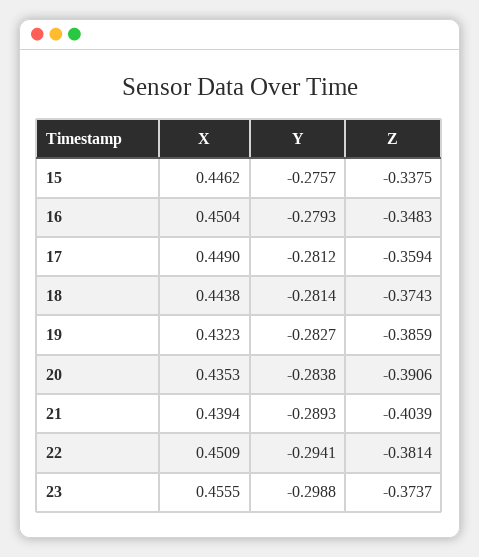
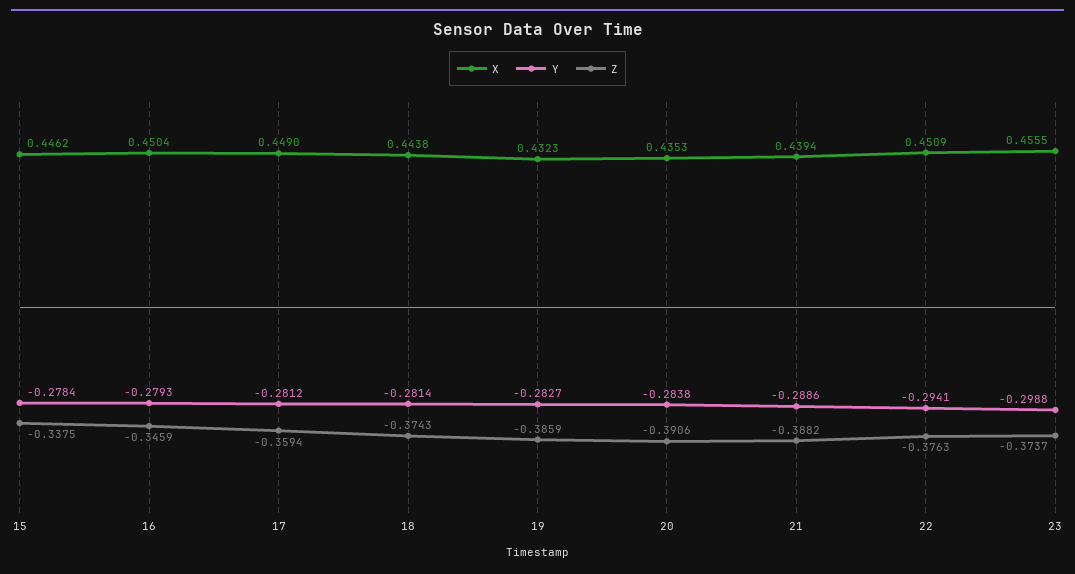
Y, 15: -0.2757 -> -0.2784
Z, 16: -0.3483 -> -0.3459
Y, 21: -0.2893 -> -0.2886
Z, 21: -0.4039 -> -0.3882
Z, 22: -0.3814 -> -0.3763

